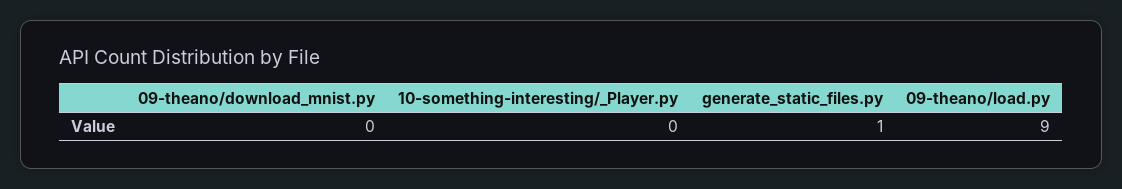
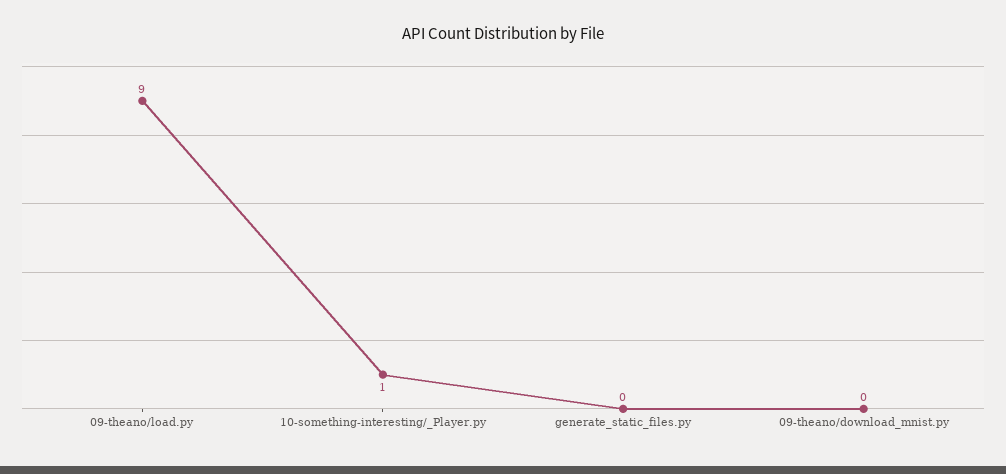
10-something-interesting/_Player.py: 0 -> 1
generate_static_files.py: 1 -> 0

